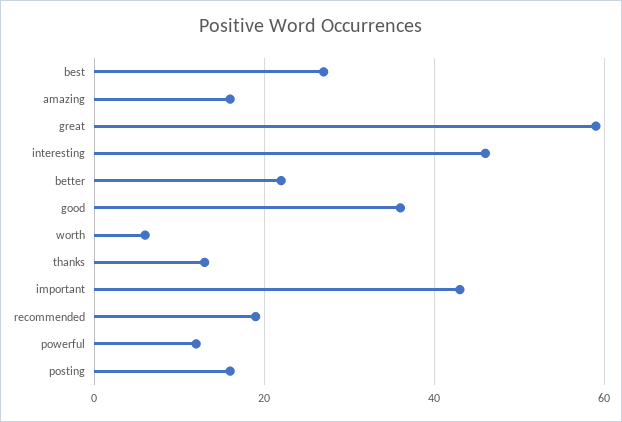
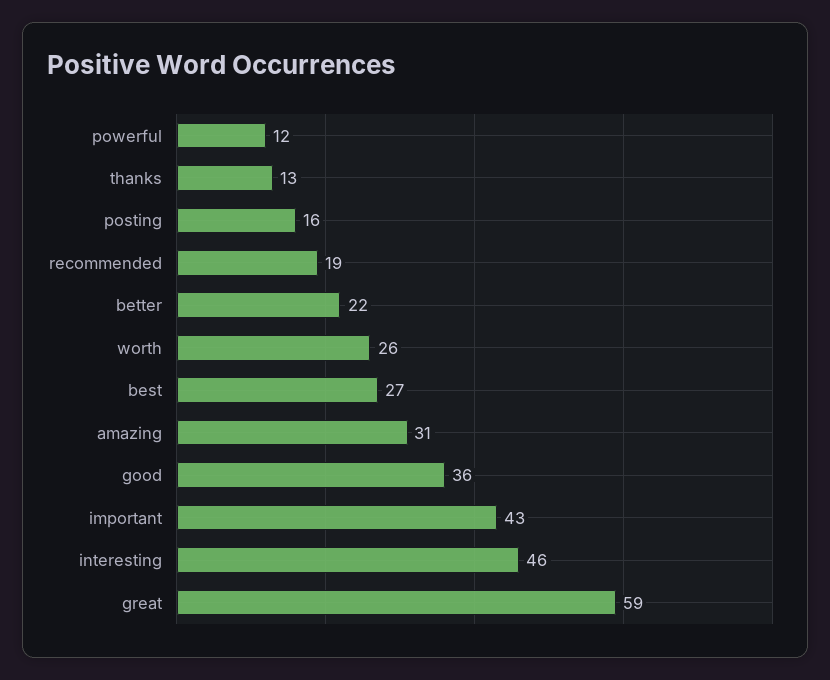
amazing: 15 -> 31
worth: 5 -> 26

